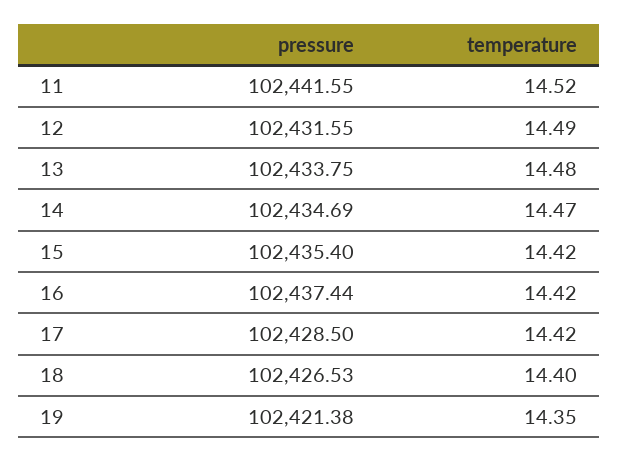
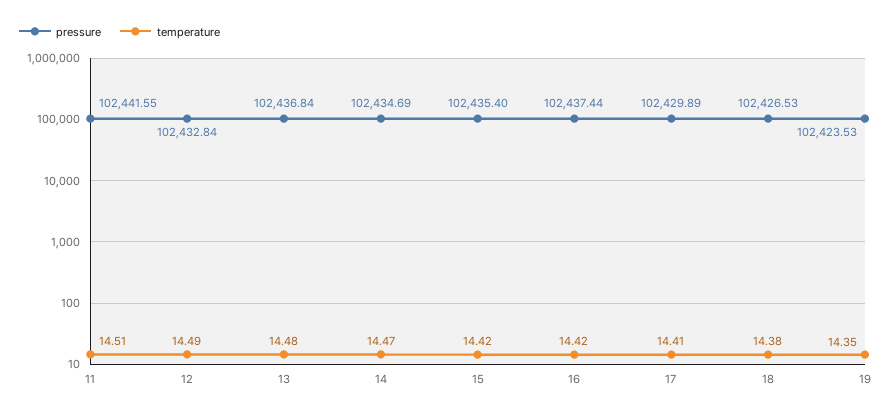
temperature, 11: 14.52 -> 14.51
pressure, 12: 102431.55 -> 102432.84
pressure, 13: 102433.75 -> 102436.84
pressure, 17: 102428.5 -> 102429.89
temperature, 17: 14.42 -> 14.41
temperature, 18: 14.4 -> 14.38
pressure, 19: 102421.38 -> 102423.53

